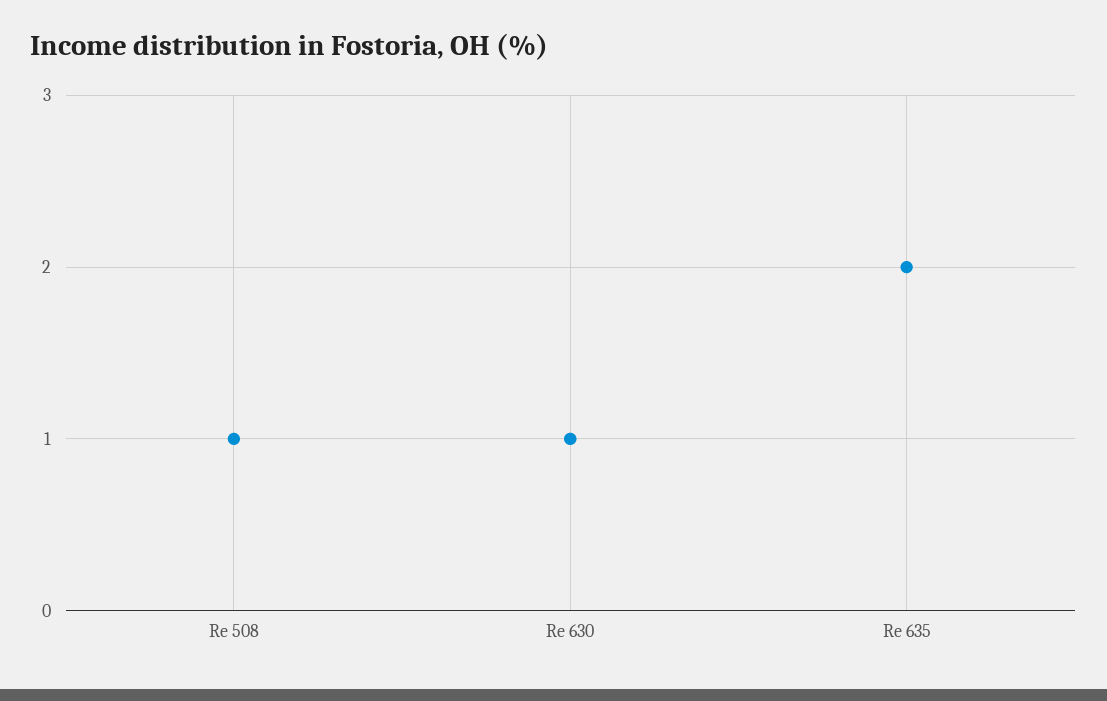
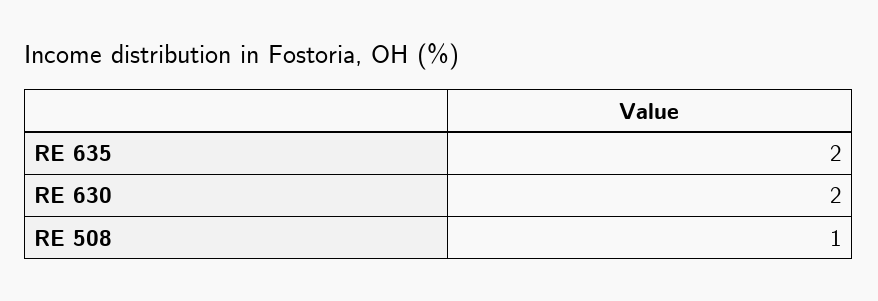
Re 630: 1 -> 2

